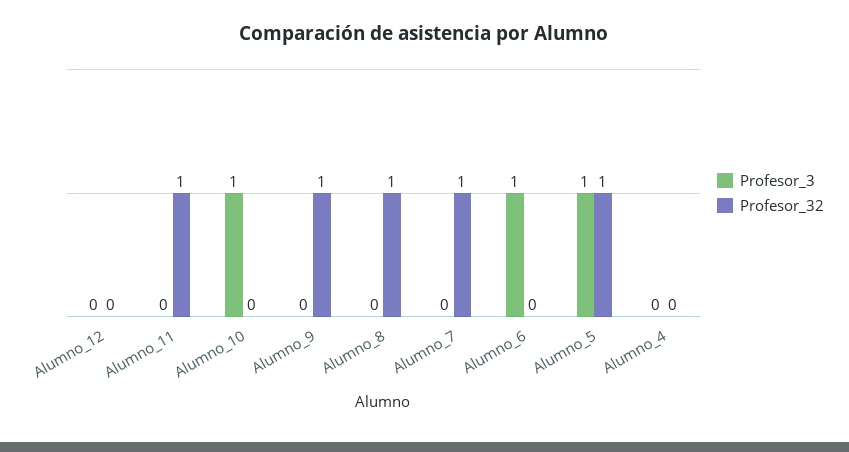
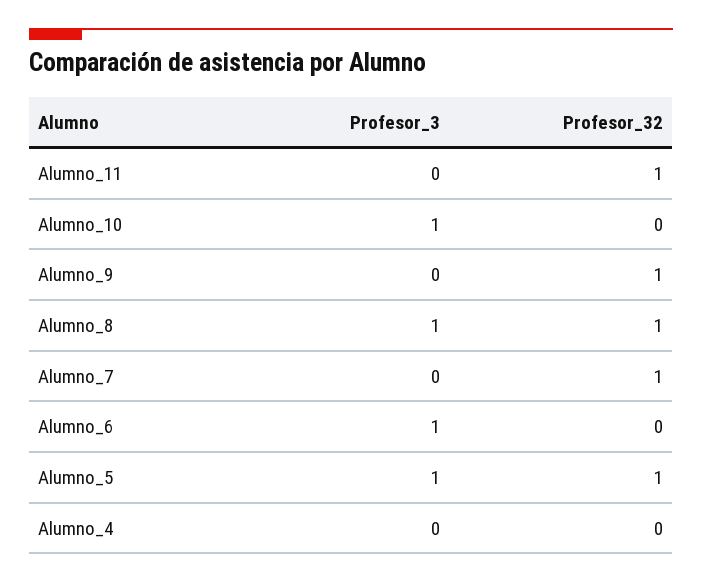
Profesor_3, Alumno_12: 0 -> none
Profesor_32, Alumno_12: 0 -> none
Profesor_3, Alumno_8: 0 -> 1

